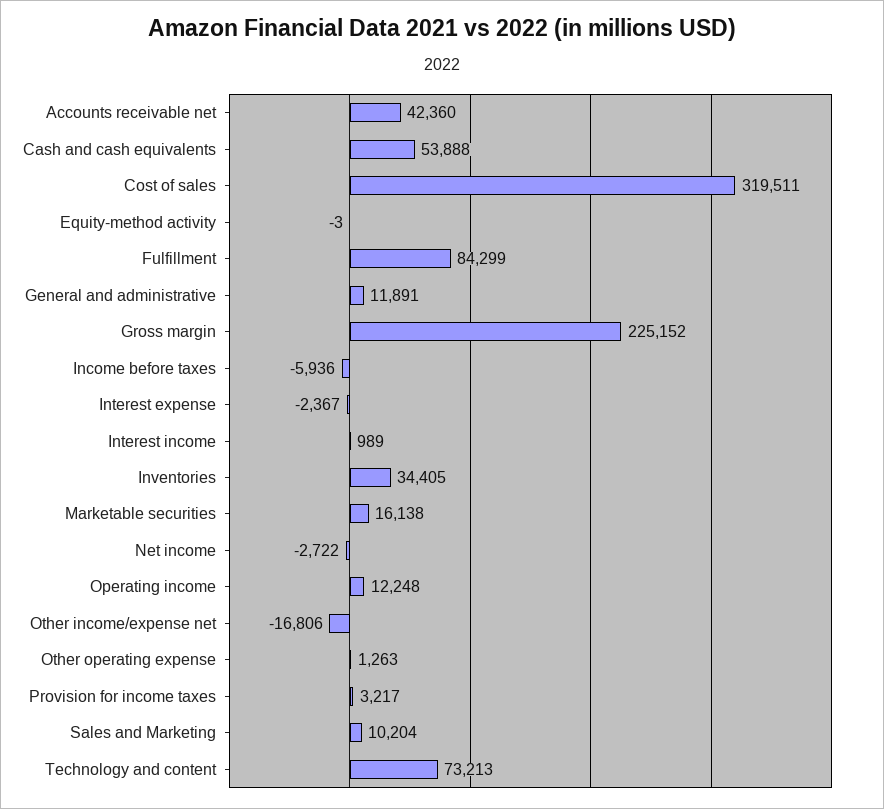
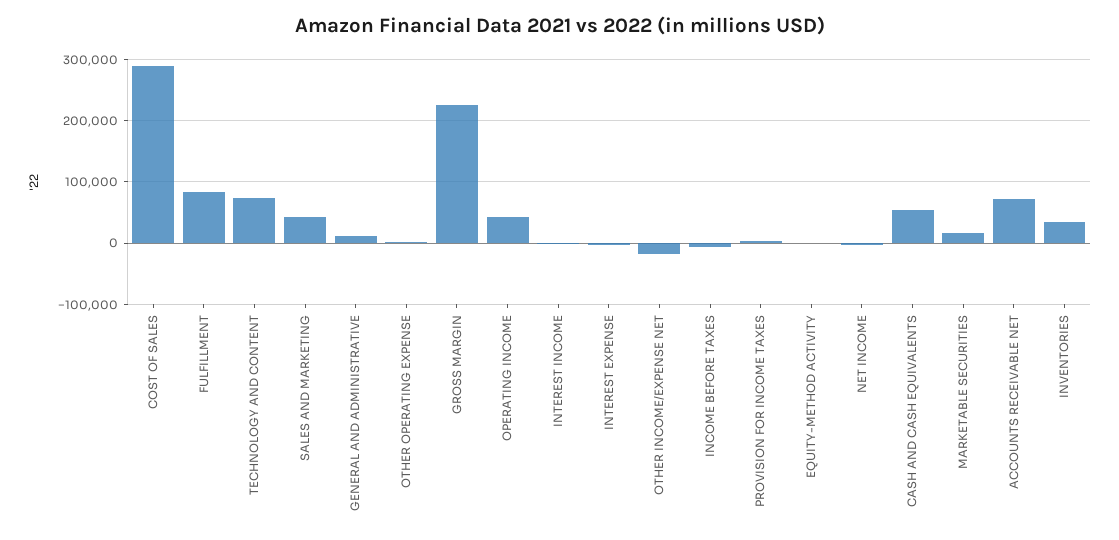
Accounts receivable net: 42360 -> 70000
Cost of sales: 319511 -> 290000
Operating income: 12248 -> 40000
Sales and Marketing: 10204 -> 40000

